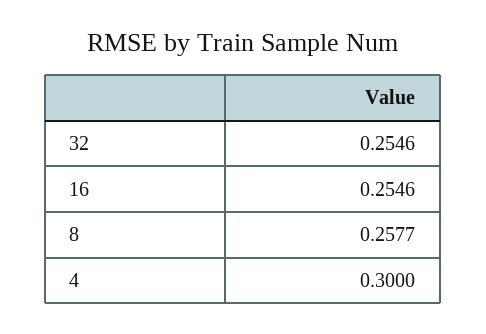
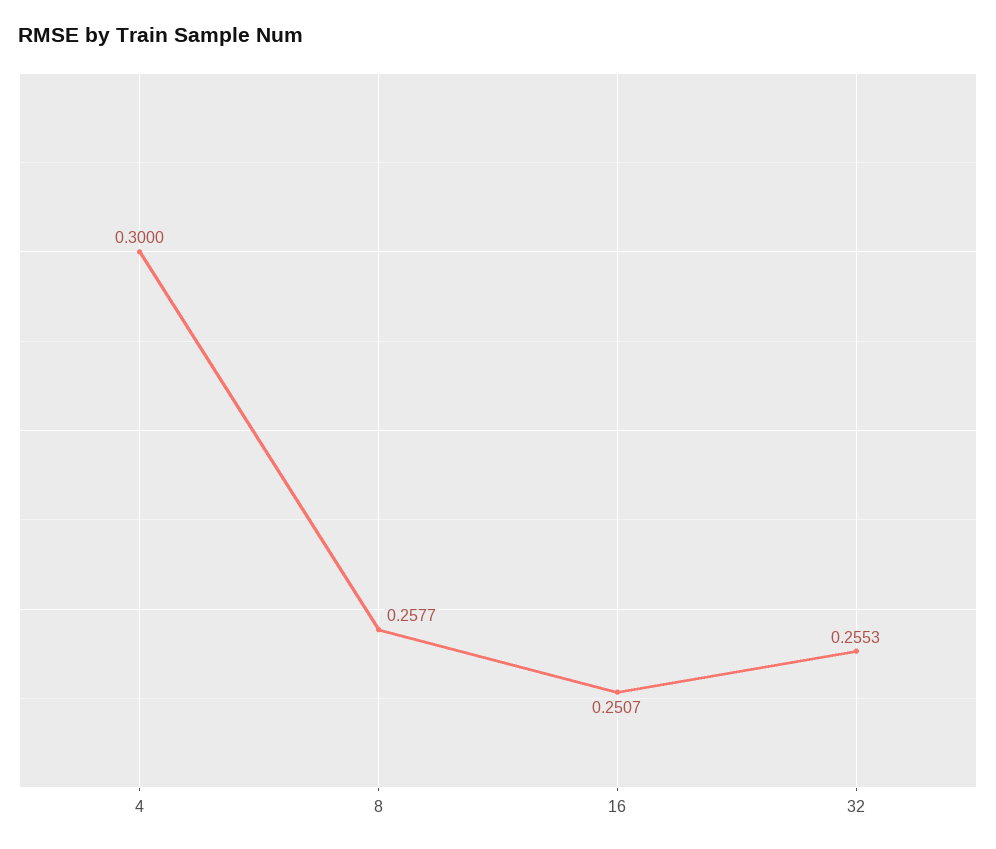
32: 0.2546 -> 0.2553
16: 0.2546 -> 0.2507

